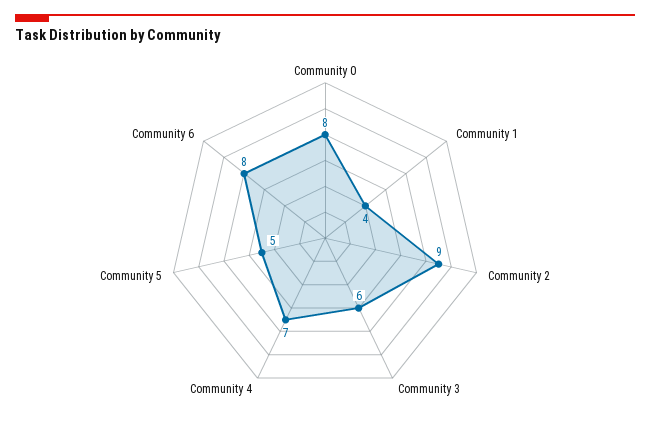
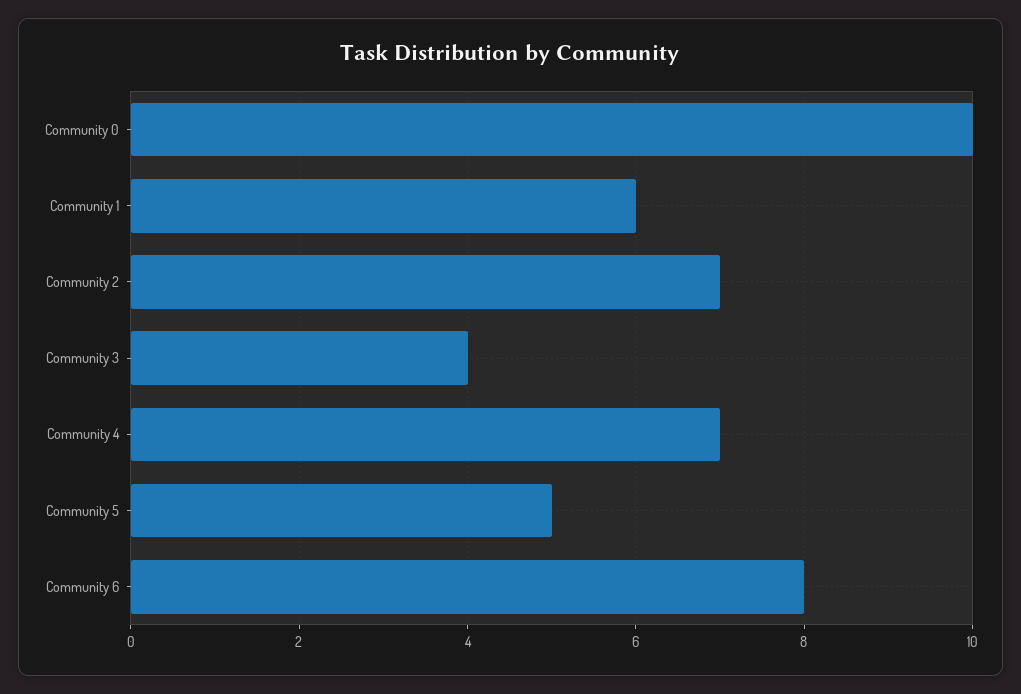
Community 0: 8 -> 10
Community 1: 4 -> 6
Community 2: 9 -> 7
Community 3: 6 -> 4

